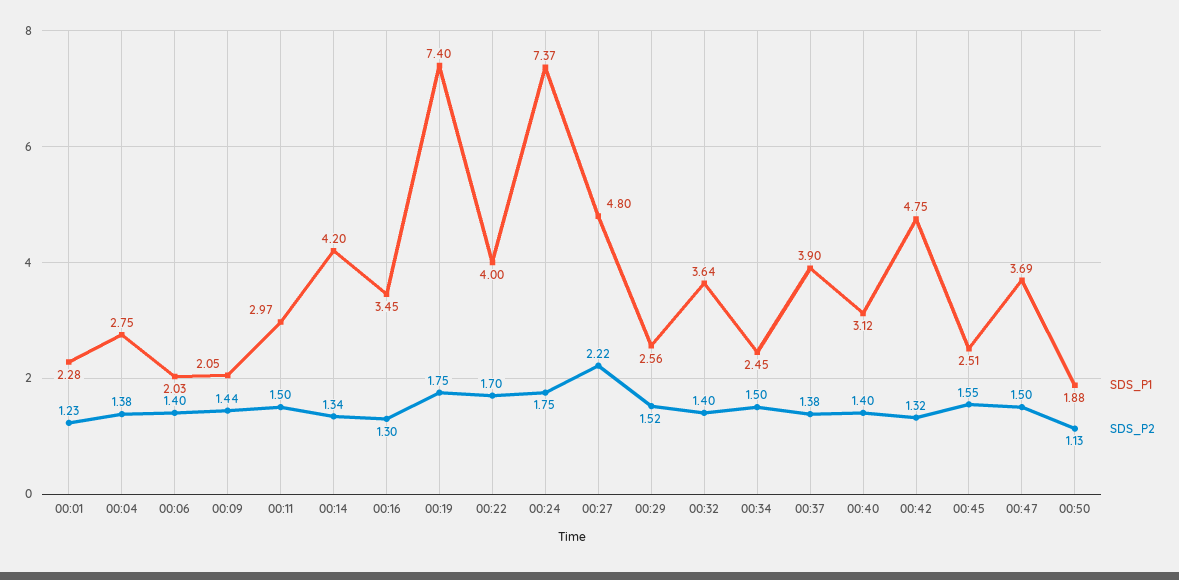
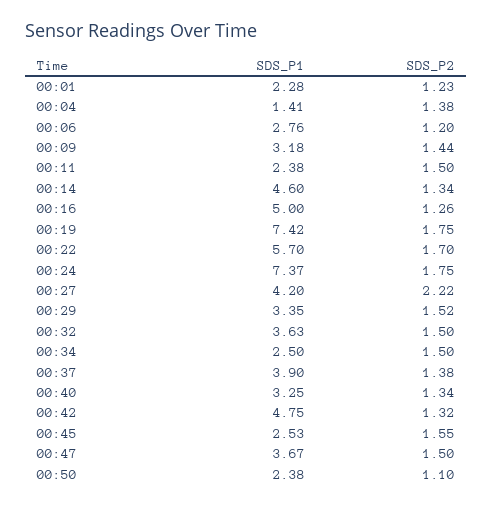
SDS_P1, 00:04: 2.75 -> 1.41
SDS_P1, 00:06: 2.03 -> 2.76
SDS_P2, 00:06: 1.4 -> 1.2
SDS_P1, 00:09: 2.05 -> 3.18
SDS_P1, 00:11: 2.97 -> 2.38
SDS_P1, 00:14: 4.2 -> 4.6
SDS_P1, 00:16: 3.45 -> 5
SDS_P2, 00:16: 1.3 -> 1.26
SDS_P1, 00:19: 7.4 -> 7.42
SDS_P1, 00:22: 4 -> 5.7
SDS_P1, 00:27: 4.8 -> 4.2
SDS_P1, 00:29: 2.56 -> 3.35
SDS_P1, 00:32: 3.64 -> 3.63
SDS_P2, 00:32: 1.4 -> 1.5
SDS_P1, 00:34: 2.45 -> 2.5
SDS_P1, 00:40: 3.12 -> 3.25
SDS_P2, 00:40: 1.4 -> 1.34
SDS_P1, 00:45: 2.51 -> 2.53
SDS_P1, 00:47: 3.69 -> 3.67
SDS_P1, 00:50: 1.88 -> 2.38
SDS_P2, 00:50: 1.13 -> 1.1

